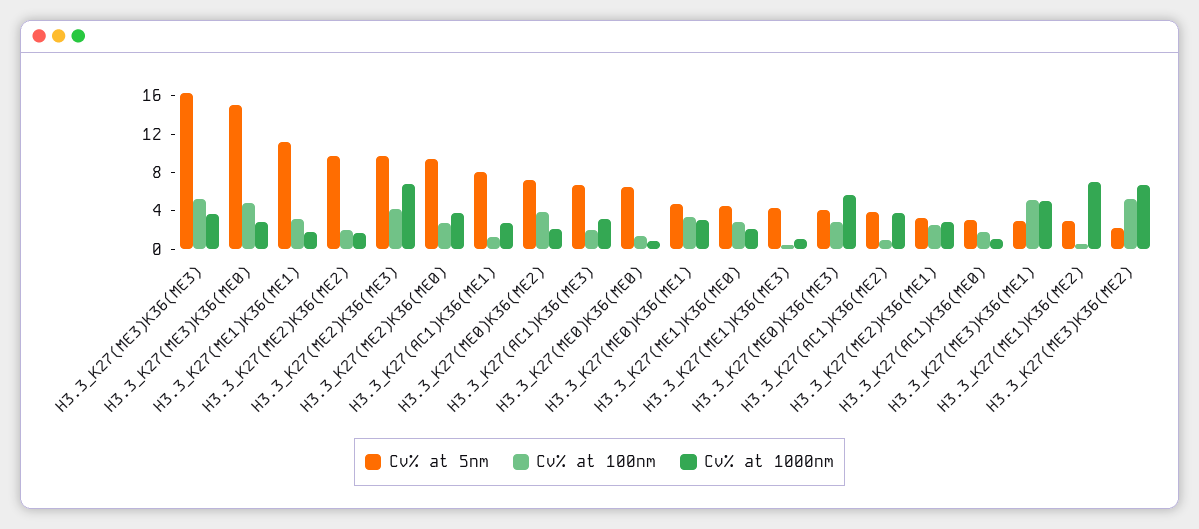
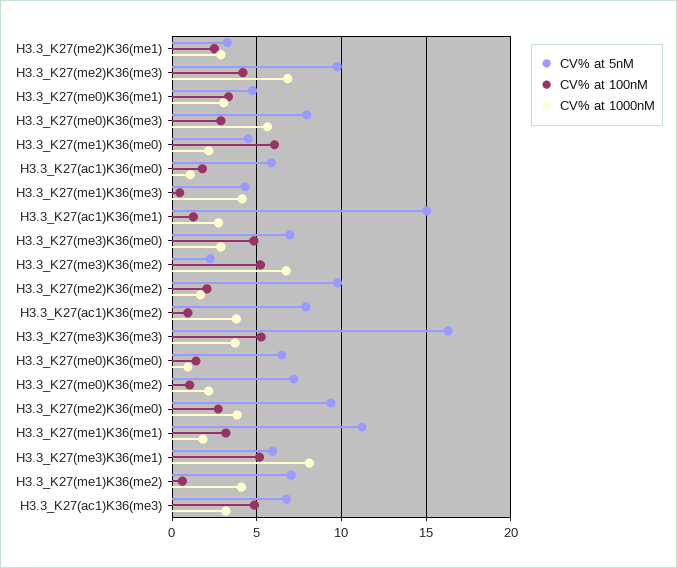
Cv% at 5nm, H3.3_K27(ME3)K36(ME0): 15 -> 7
Cv% at 5nm, H3.3_K27(AC1)K36(ME1): 8 -> 15
Cv% at 100nm, H3.3_K27(ME0)K36(ME2): 4 -> 1
Cv% at 100nm, H3.3_K27(AC1)K36(ME3): 2 -> 5
Cv% at 100nm, H3.3_K27(ME1)K36(ME0): 3 -> 6
Cv% at 1000nm, H3.3_K27(ME1)K36(ME3): 1 -> 4
Cv% at 5nm, H3.3_K27(ME0)K36(ME3): 4 -> 8
Cv% at 5nm, H3.3_K27(AC1)K36(ME2): 4 -> 8
Cv% at 5nm, H3.3_K27(AC1)K36(ME0): 3 -> 6
Cv% at 5nm, H3.3_K27(ME3)K36(ME1): 3 -> 6
Cv% at 1000nm, H3.3_K27(ME3)K36(ME1): 5 -> 8
Cv% at 5nm, H3.3_K27(ME1)K36(ME2): 3 -> 7
Cv% at 1000nm, H3.3_K27(ME1)K36(ME2): 7 -> 4

